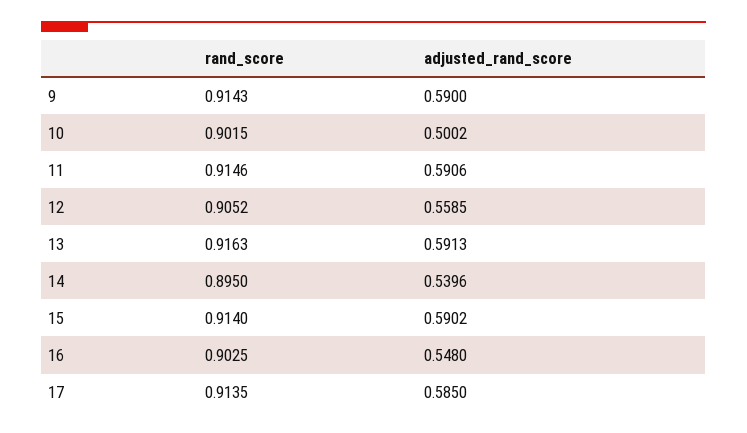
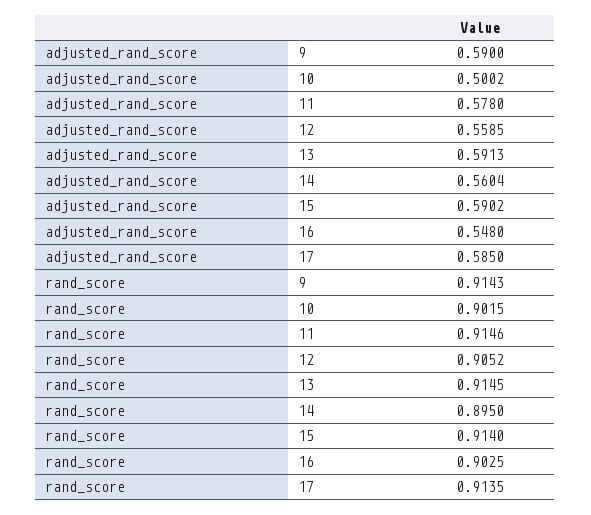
adjusted_rand_score, 11: 0.5906 -> 0.578
rand_score, 13: 0.9163 -> 0.9145
adjusted_rand_score, 14: 0.5396 -> 0.5604

